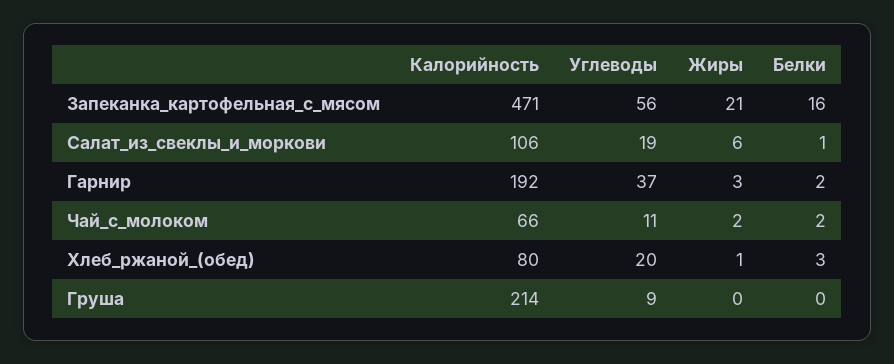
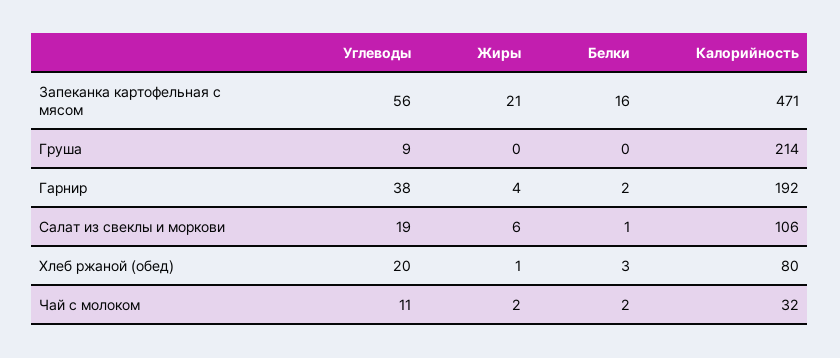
Углеводы, Гарнир: 37 -> 38
Жиры, Гарнир: 3 -> 4
Калорийность, Чай_с_молоком: 66 -> 32

